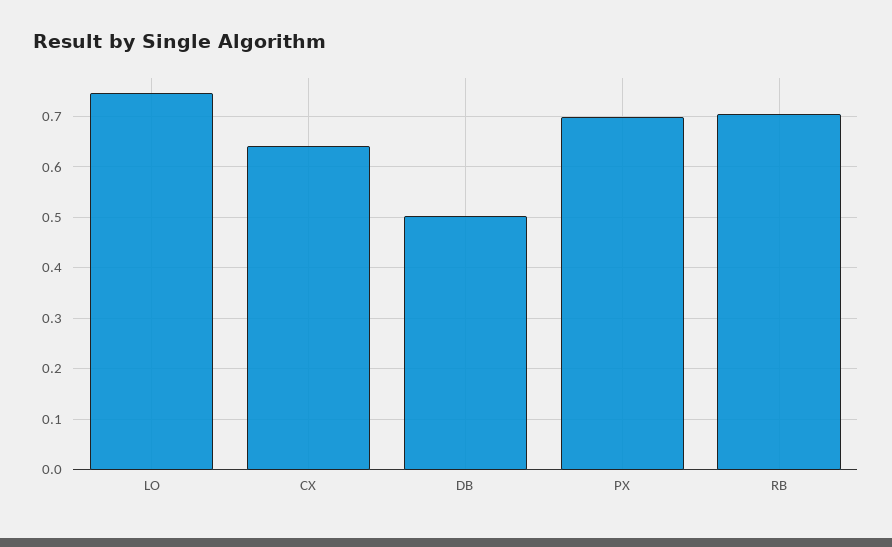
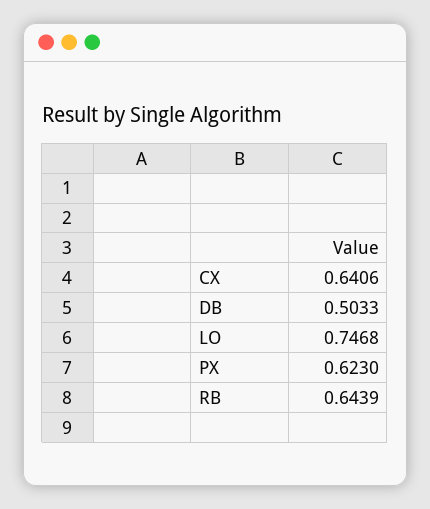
PX: 0.7 -> 0.623
RB: 0.7 -> 0.6439

